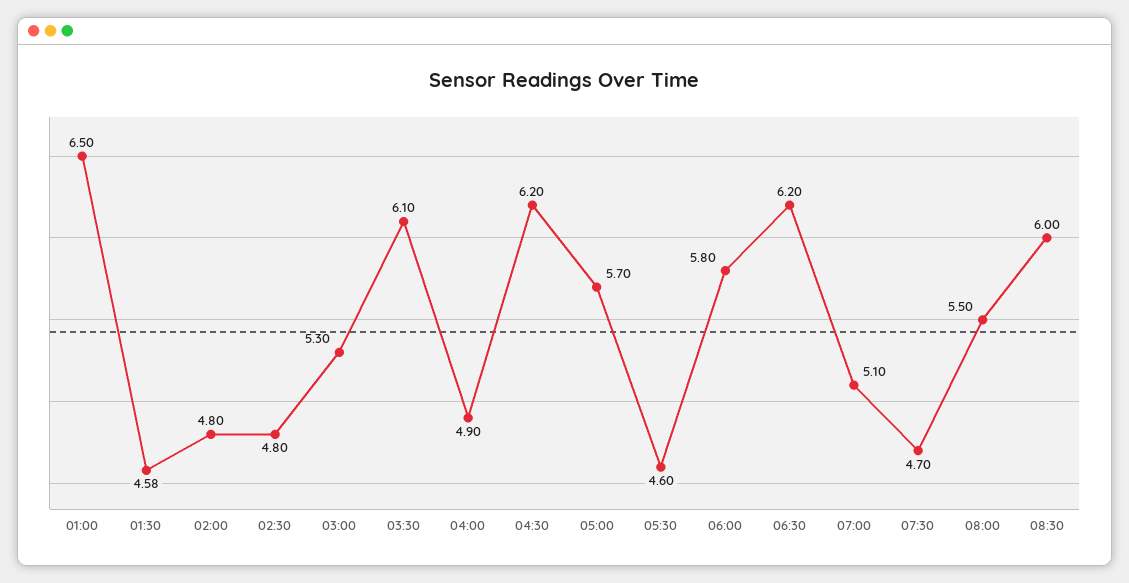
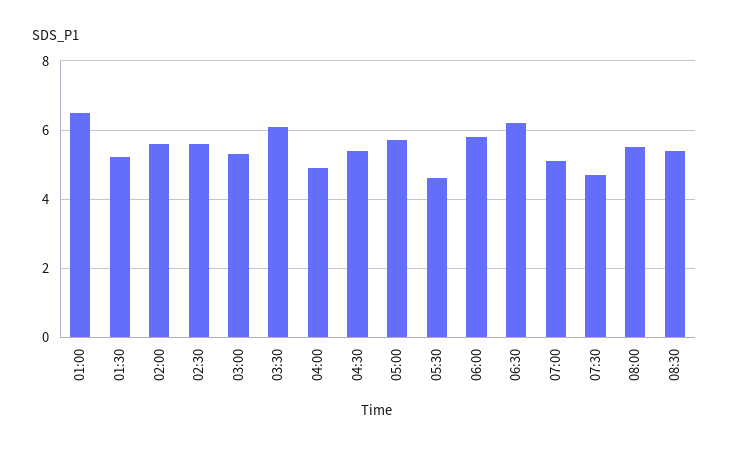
01:30: 4.58 -> 5.2
02:00: 4.8 -> 5.6
02:30: 4.8 -> 5.6
04:30: 6.2 -> 5.4
08:30: 6 -> 5.4

